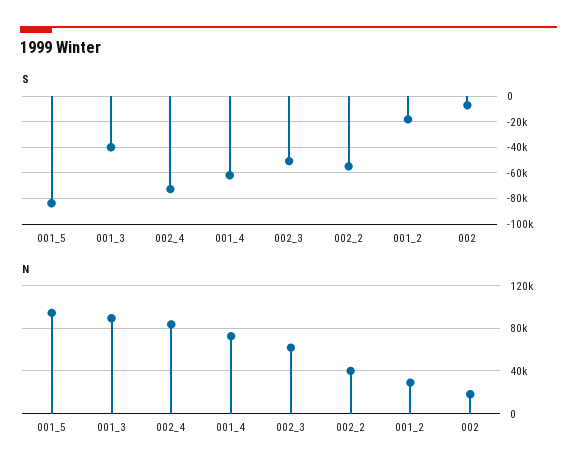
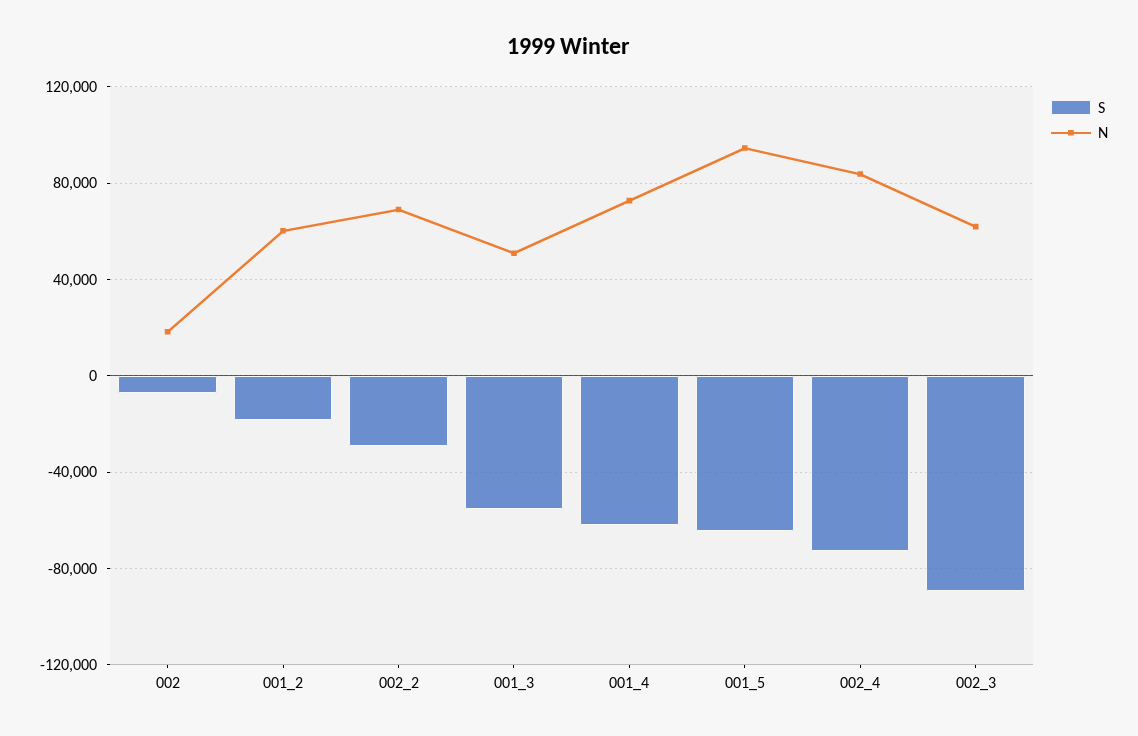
S, 001_5: -85000 -> -65000
S, 001_3: -40000 -> -55000
S, 002_3: -50000 -> -90000
S, 002_2: -55000 -> -30000
N, 001_3: 90000 -> 50000
N, 002_2: 40000 -> 70000
N, 001_2: 30000 -> 60000

